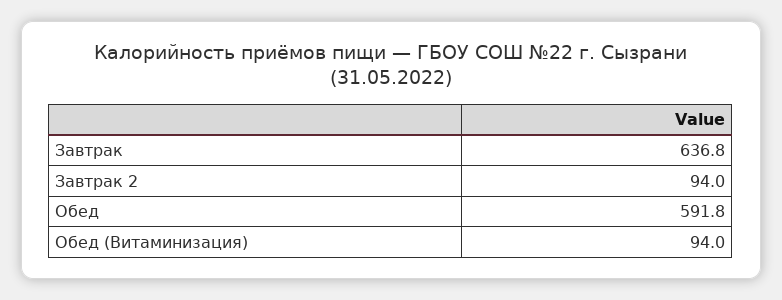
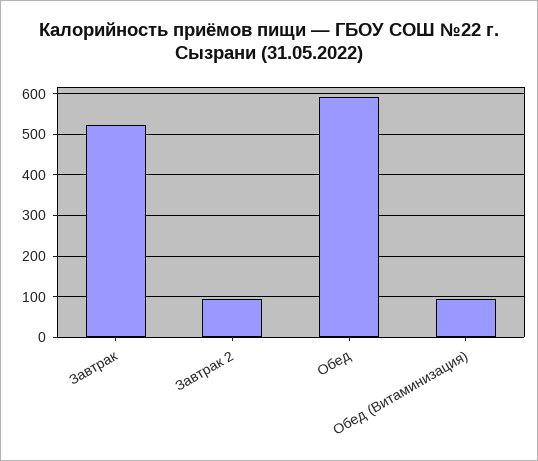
Завтрак: 636.8 -> 520

